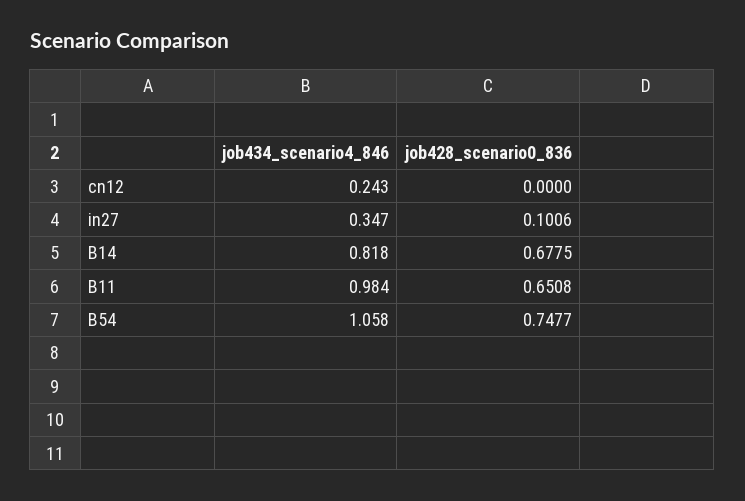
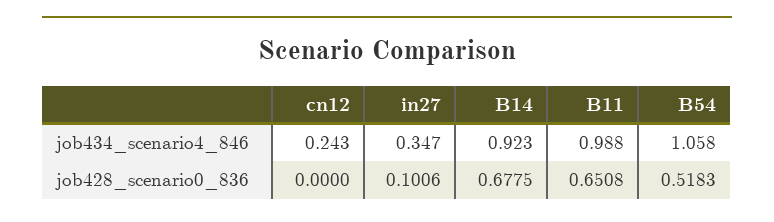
job434_scenario4_846, B14: 0.818 -> 0.923
job434_scenario4_846, B11: 0.984 -> 0.988
job428_scenario0_836, B54: 0.7477 -> 0.5183

